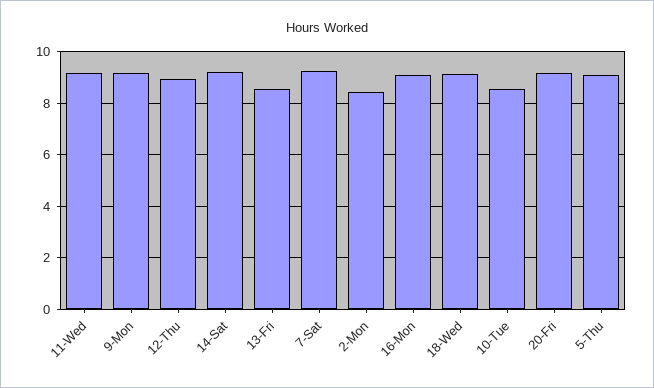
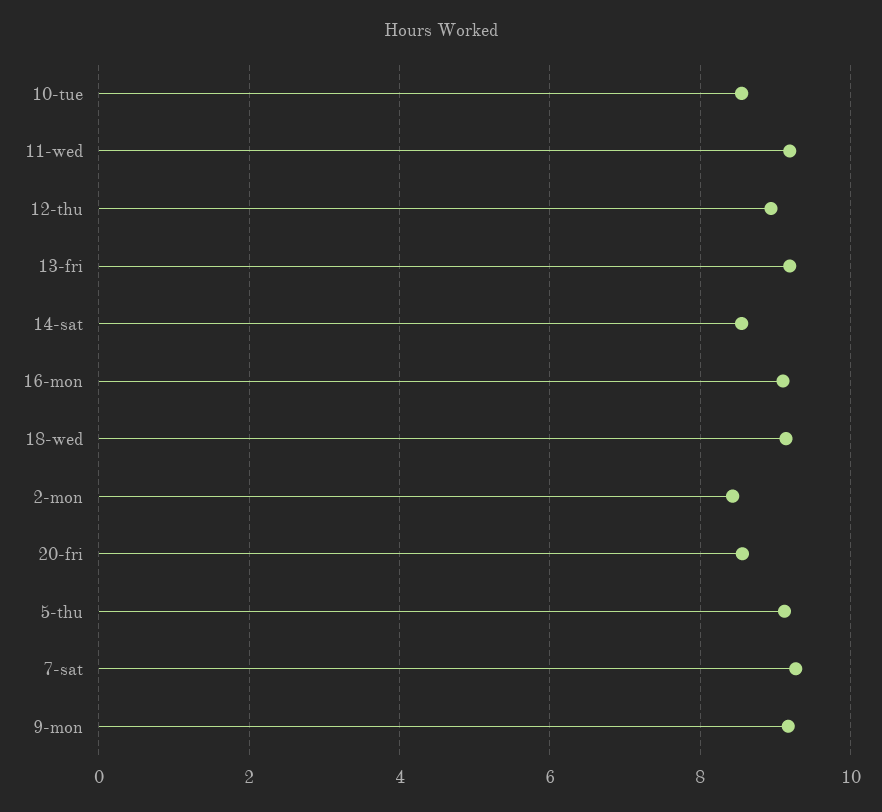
14-Sat: 9.25 -> 8.6
13-Fri: 8.5 -> 9.2
20-Fri: 9.25 -> 8.6

